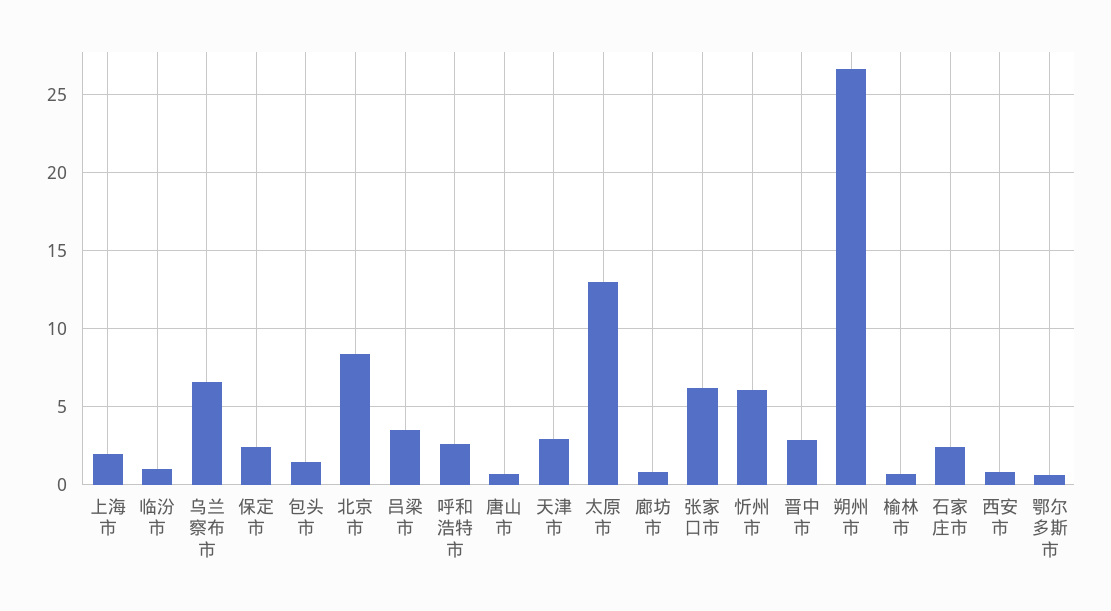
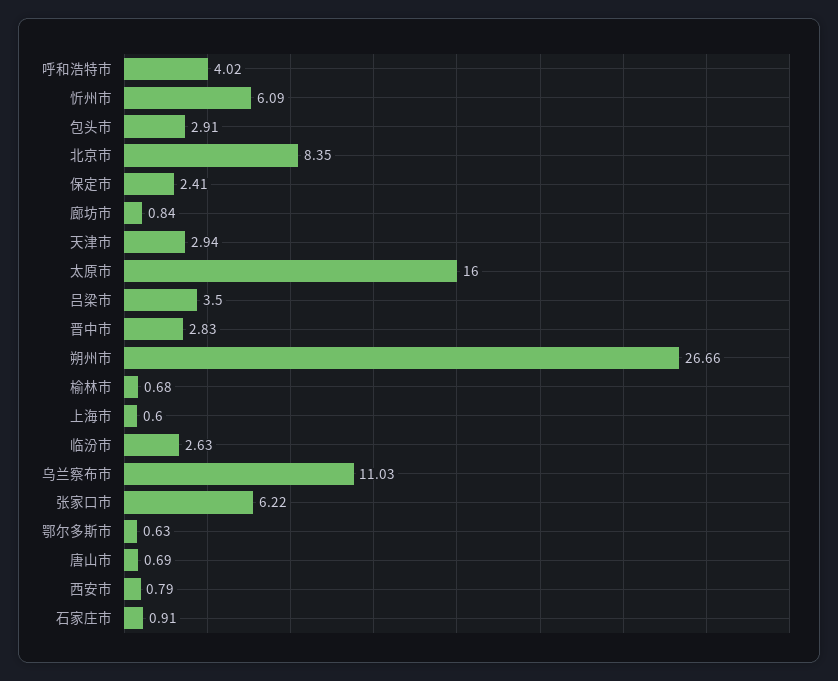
上海市: 2 -> 0.6
临汾市: 1 -> 2.63
乌兰察布市: 6.5 -> 11.03
包头市: 1.5 -> 2.91
呼和浩特市: 2.5 -> 4.02
太原市: 13 -> 16
石家庄市: 2.5 -> 0.91

